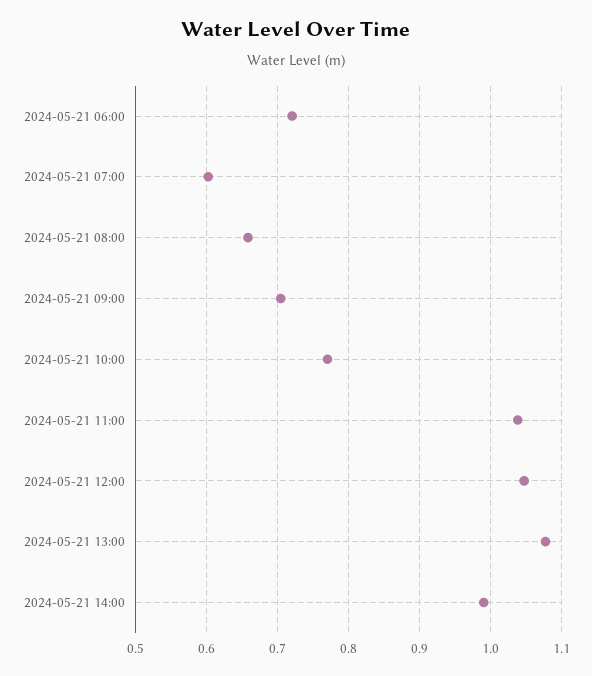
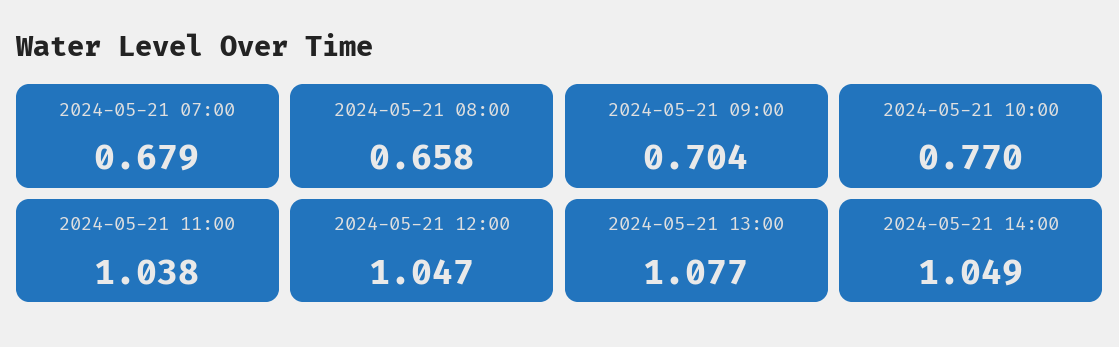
2024-05-21 06:00: 0.72 -> none
2024-05-21 07:00: 0.6 -> 0.679
2024-05-21 14:00: 0.99 -> 1.049

